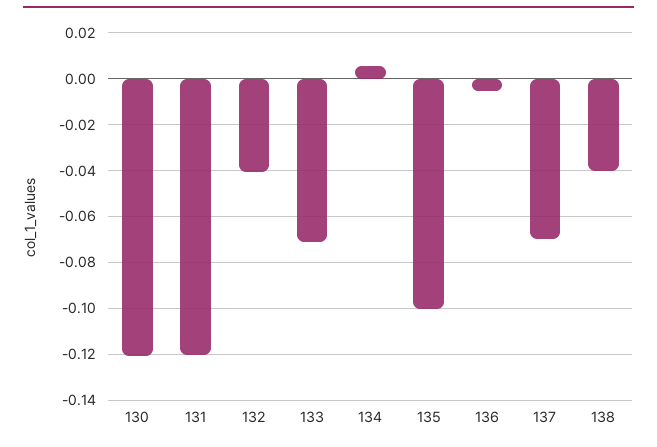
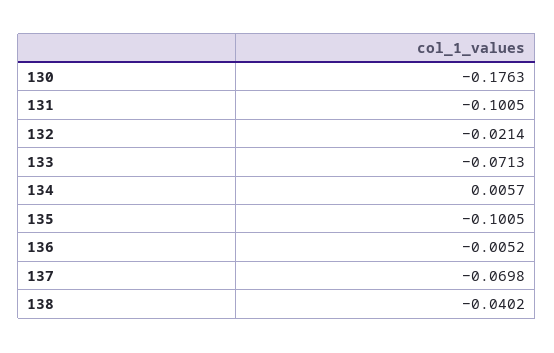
130: -0.12 -> -0.1763
131: -0.12 -> -0.1005
132: -0.04 -> -0.0214

